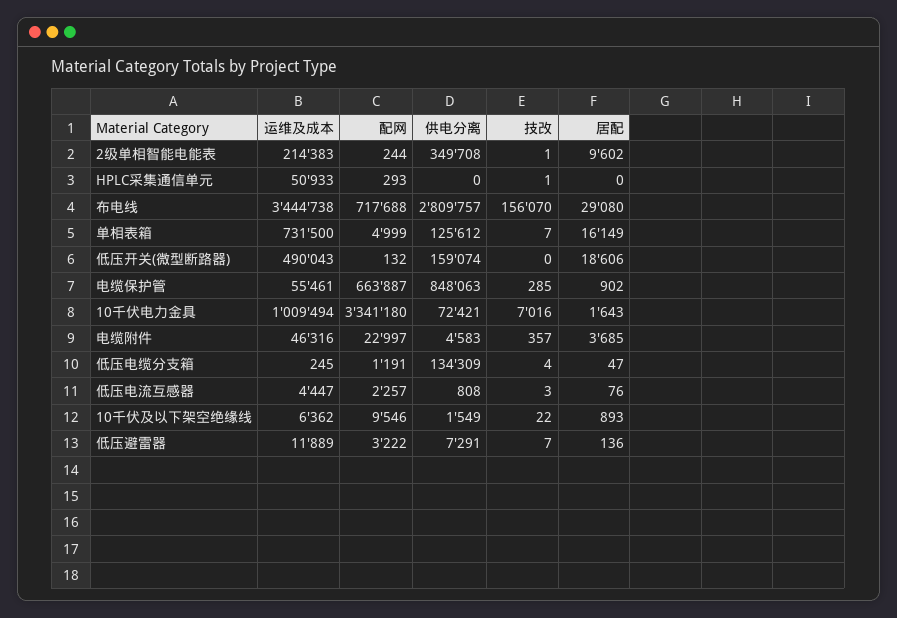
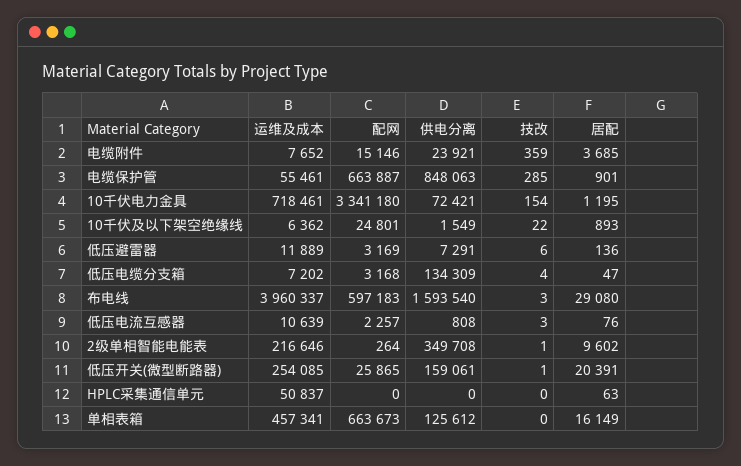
运维及成本, 2级单相智能电能表: 214383 -> 216646
配网, 2级单相智能电能表: 244 -> 264
运维及成本, HPLC采集通信单元: 50933 -> 50837
配网, HPLC采集通信单元: 293 -> 0
技改, HPLC采集通信单元: 1 -> 0
居配, HPLC采集通信单元: 0 -> 63
运维及成本, 布电线: 3444738 -> 3960337
配网, 布电线: 717688 -> 597183
供电分离, 布电线: 2809757 -> 1593540
技改, 布电线: 156070 -> 3
运维及成本, 单相表箱: 731500 -> 457341
配网, 单相表箱: 4999 -> 663673
技改, 单相表箱: 7 -> 0
运维及成本, 低压开关(微型断路器): 490043 -> 254085
配网, 低压开关(微型断路器): 132 -> 25865
供电分离, 低压开关(微型断路器): 159074 -> 159061
技改, 低压开关(微型断路器): 0 -> 1
居配, 低压开关(微型断路器): 18606 -> 20391
居配, 电缆保护管: 902 -> 901
运维及成本, 10千伏电力金具: 1009494 -> 718461
技改, 10千伏电力金具: 7016 -> 154
居配, 10千伏电力金具: 1643 -> 1195
运维及成本, 电缆附件: 46316 -> 7652
配网, 电缆附件: 22997 -> 15146
供电分离, 电缆附件: 4583 -> 23921
技改, 电缆附件: 357 -> 359
运维及成本, 低压电缆分支箱: 245 -> 7202
配网, 低压电缆分支箱: 1191 -> 3168
运维及成本, 低压电流互感器: 4447 -> 10639
配网, 10千伏及以下架空绝缘线: 9546 -> 24801
配网, 低压避雷器: 3222 -> 3169
技改, 低压避雷器: 7 -> 6

